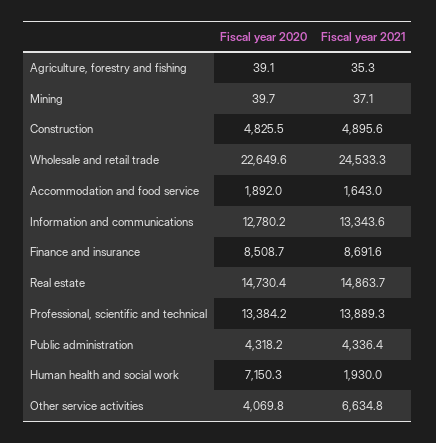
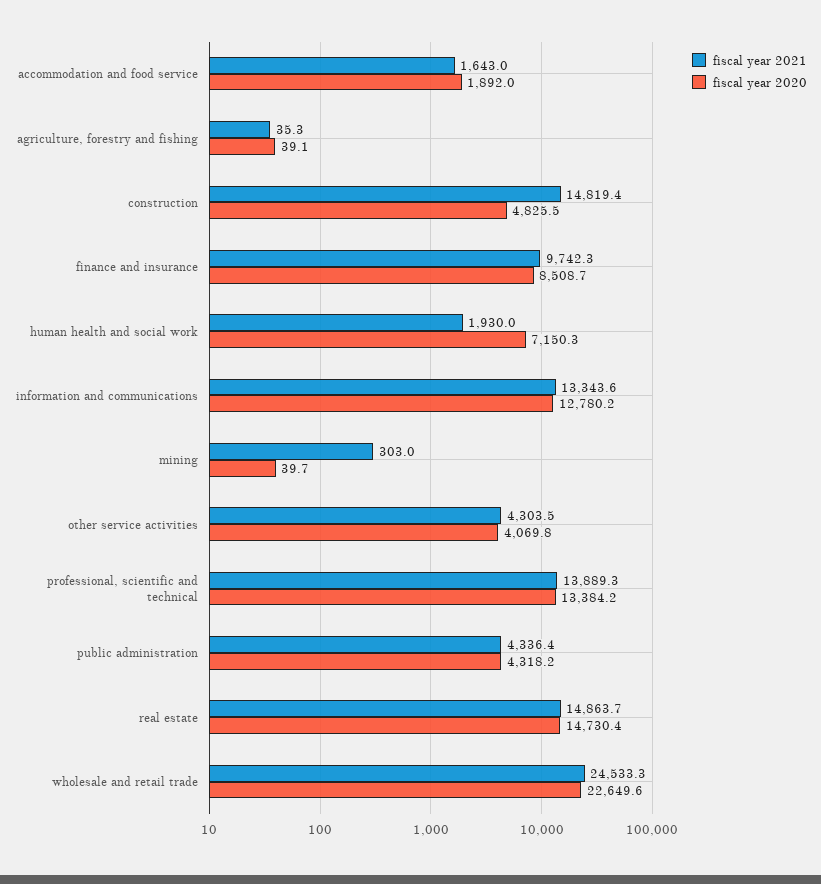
Fiscal year 2021, Mining: 37.1 -> 303
Fiscal year 2021, Construction: 4895.6 -> 14819.4
Fiscal year 2021, Finance and insurance: 8691.6 -> 9742.3
Fiscal year 2021, Other service activities: 6634.8 -> 4303.5

